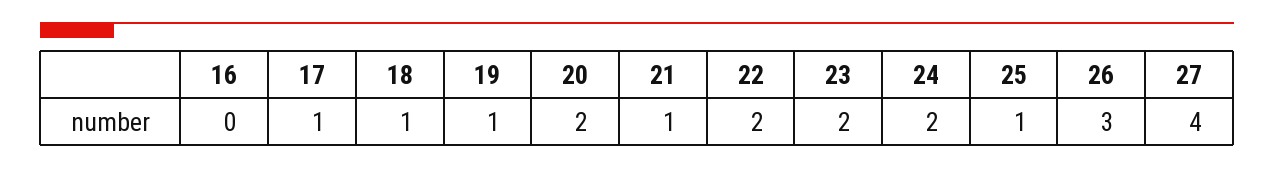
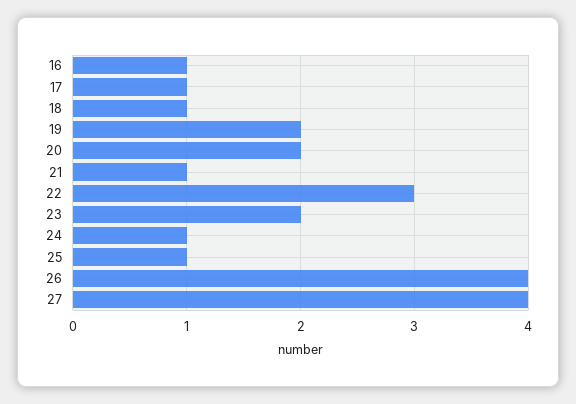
16: 0 -> 1
19: 1 -> 2
22: 2 -> 3
24: 2 -> 1
26: 3 -> 4

